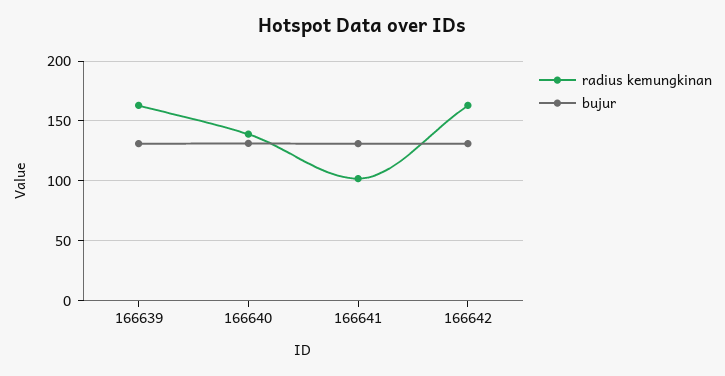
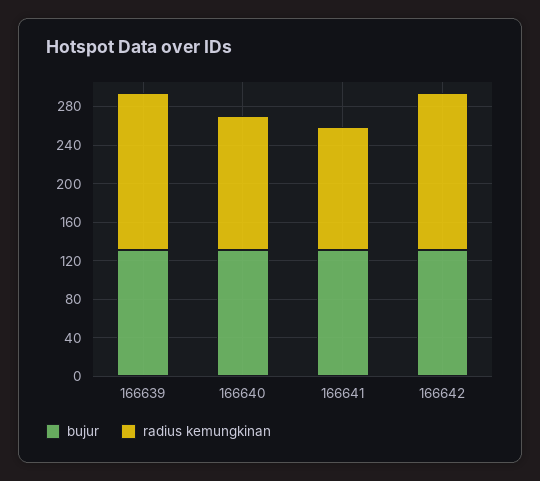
radius kemungkinan, 166641: 100 -> 130

